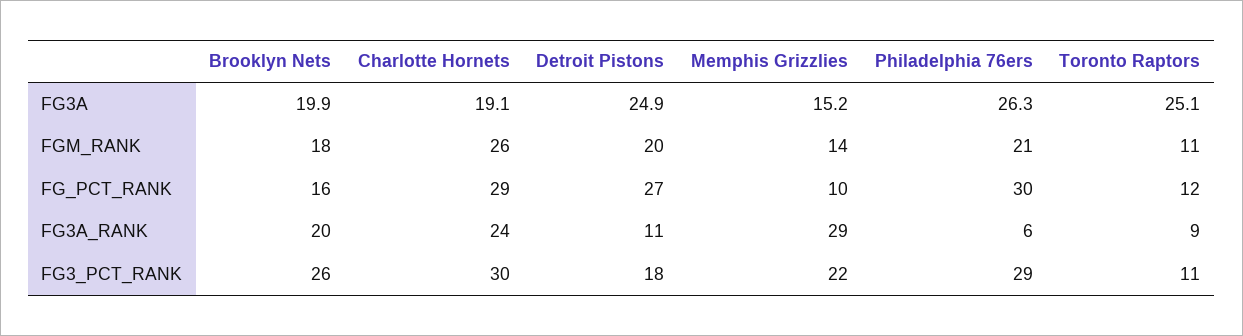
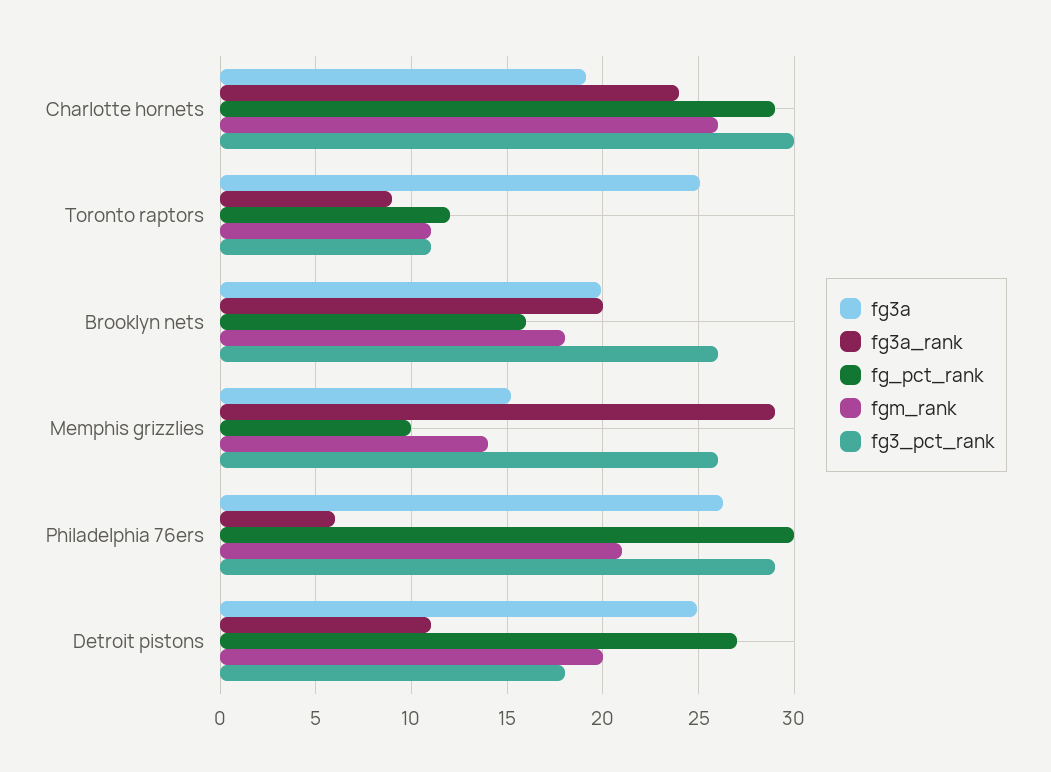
FG3_PCT_RANK, Memphis Grizzlies: 22 -> 26

